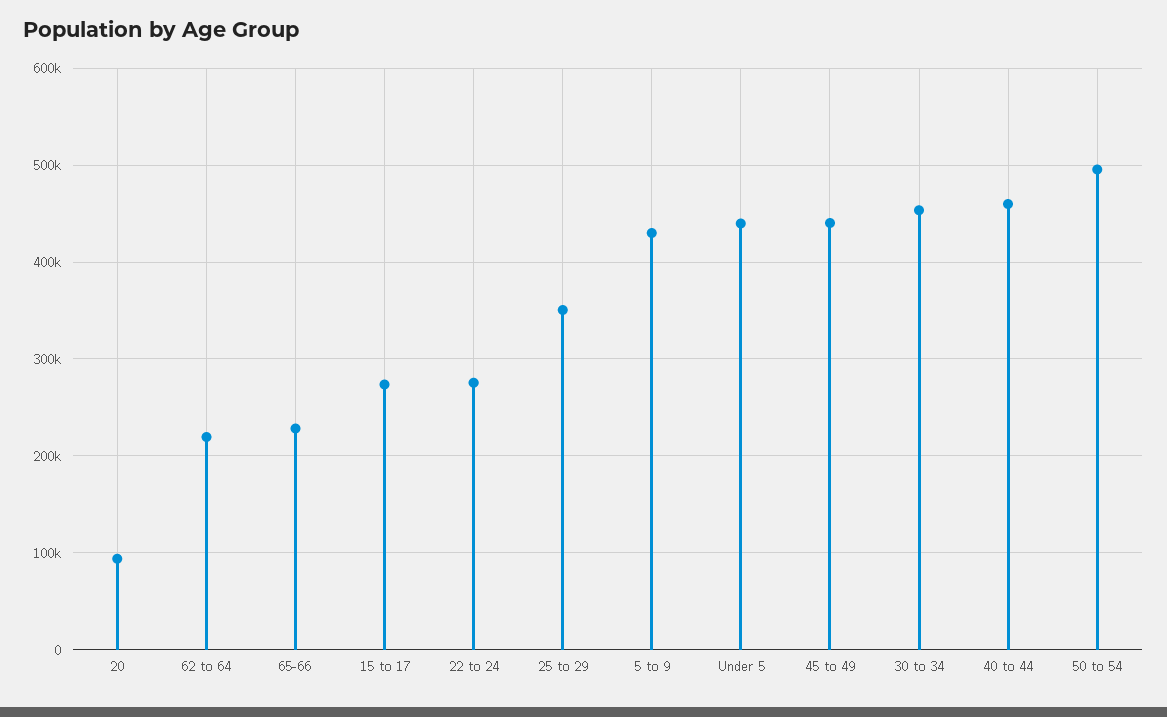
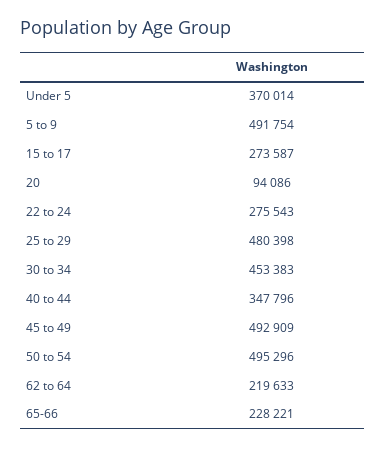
25 to 29: 350000 -> 480398
5 to 9: 430000 -> 491754
Under 5: 440000 -> 370014
45 to 49: 440000 -> 492909
40 to 44: 460000 -> 347796

